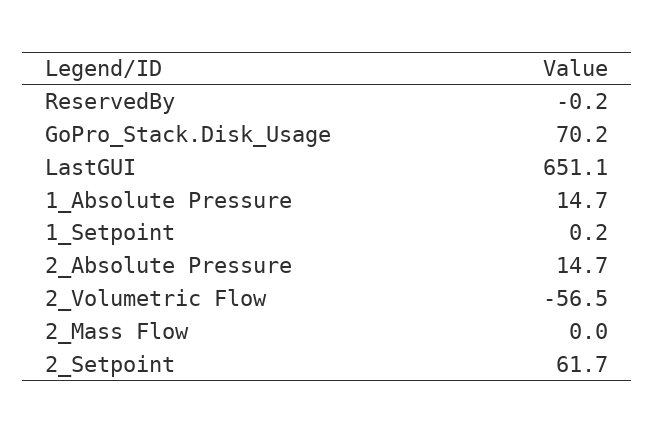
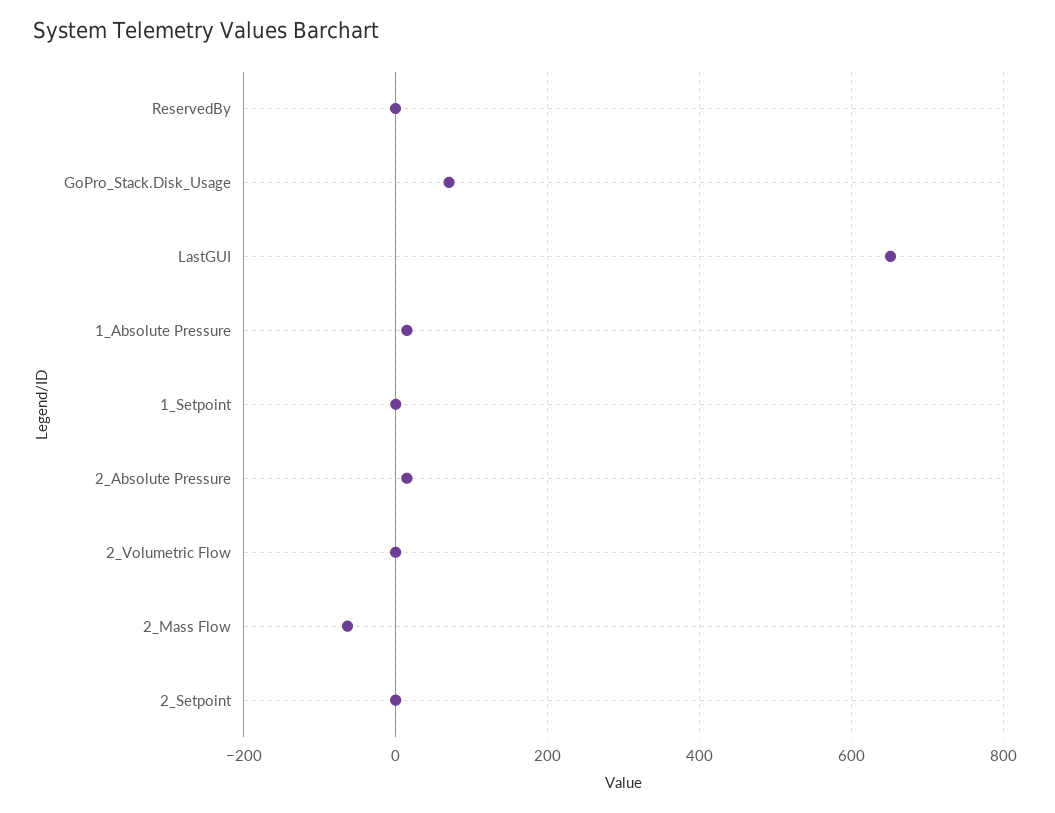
2_Volumetric Flow: -56.5 -> 0
2_Mass Flow: 0 -> -60
2_Setpoint: 61.7 -> 0

